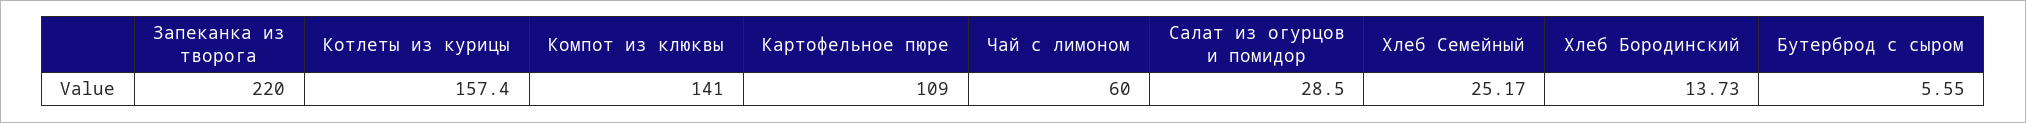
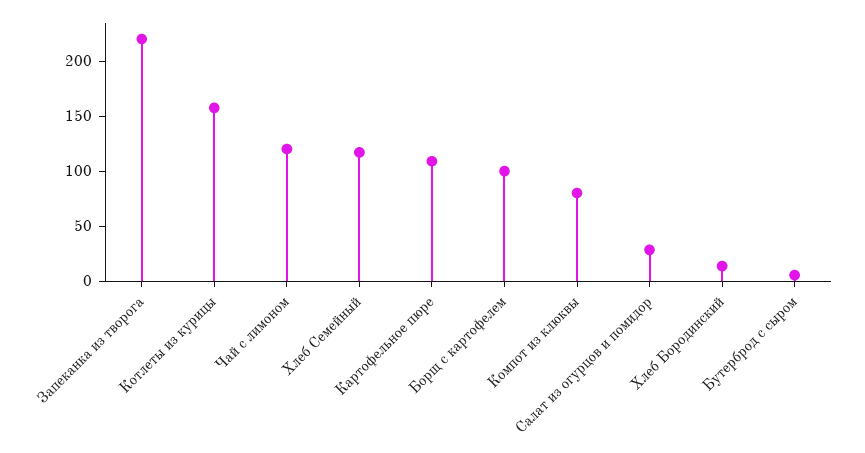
Компот из клюквы: 141 -> 80
Чай с лимоном: 60 -> 120
Хлеб Семейный: 25.17 -> 120
Борщ с картофелем: none -> 100

